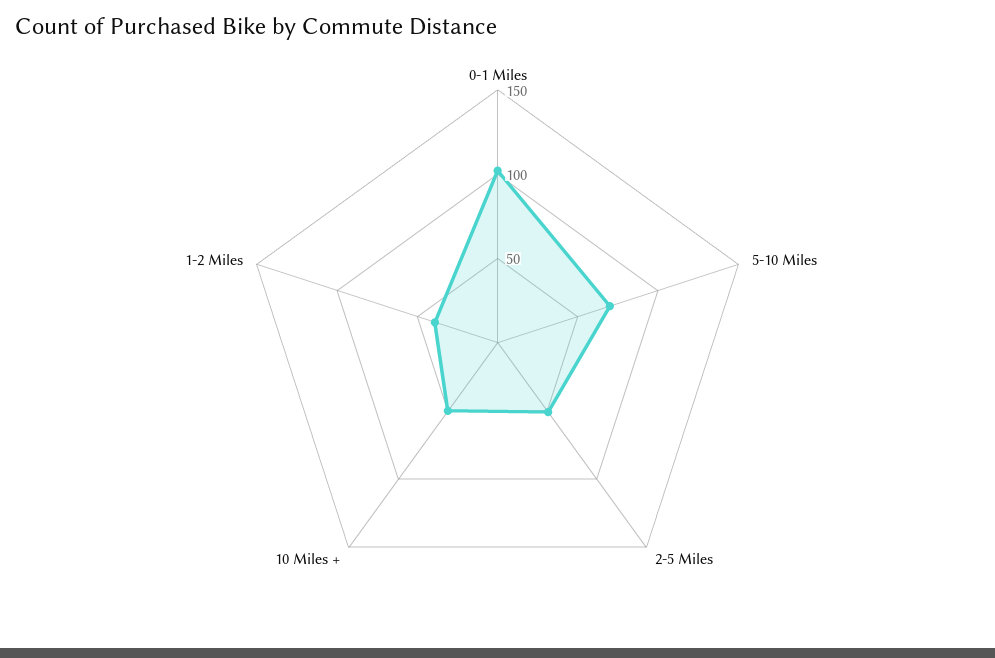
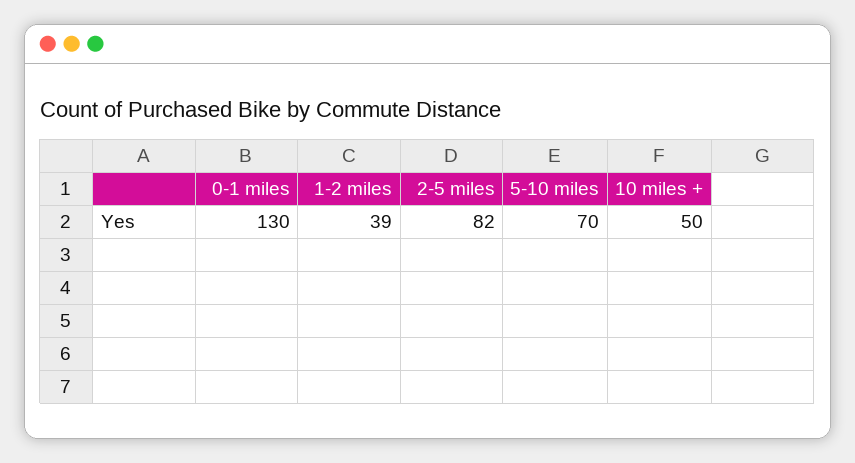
0-1 Miles: 100 -> 130
2-5 Miles: 50 -> 82

